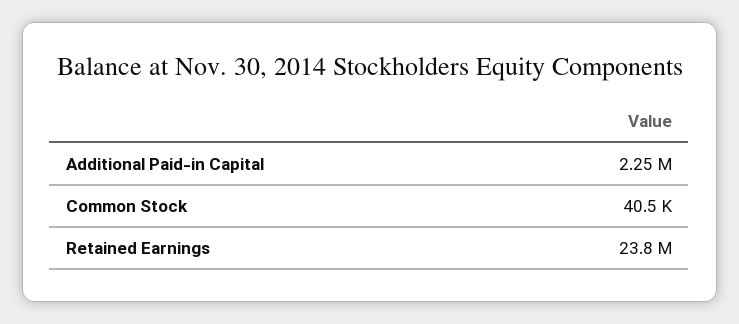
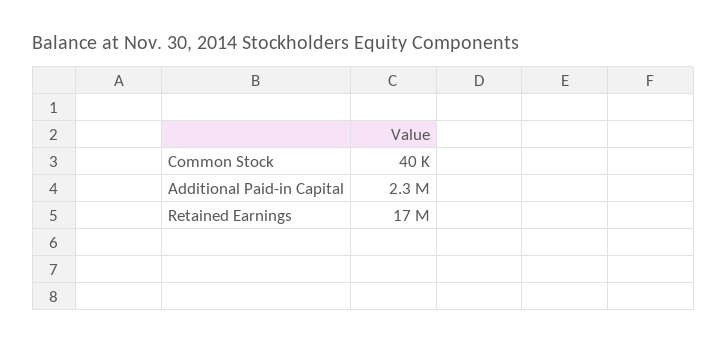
Retained Earnings: 23800000 -> 17000000

